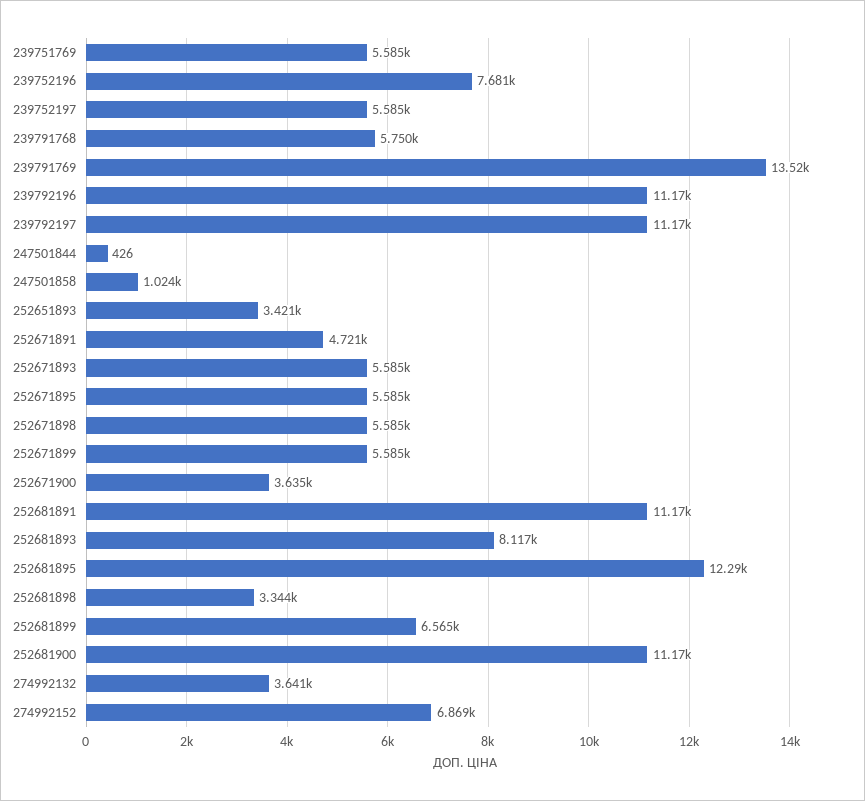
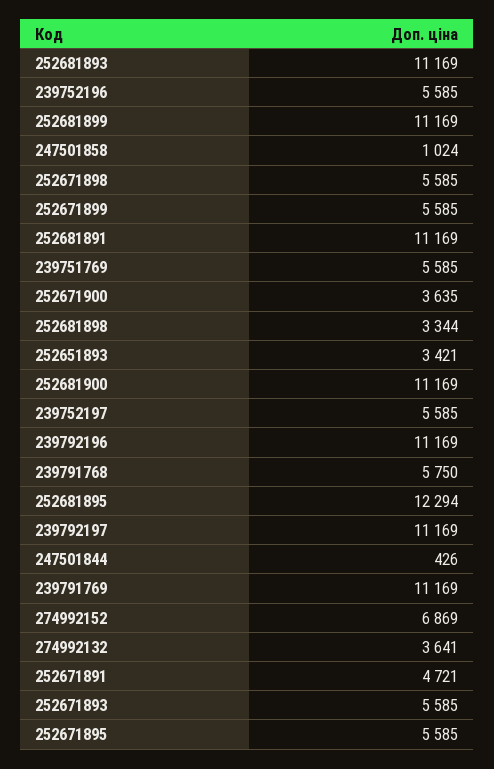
239752196: 7681 -> 5585
239791769: 13520 -> 11169
252681893: 8117 -> 11169
252681899: 6565 -> 11169

